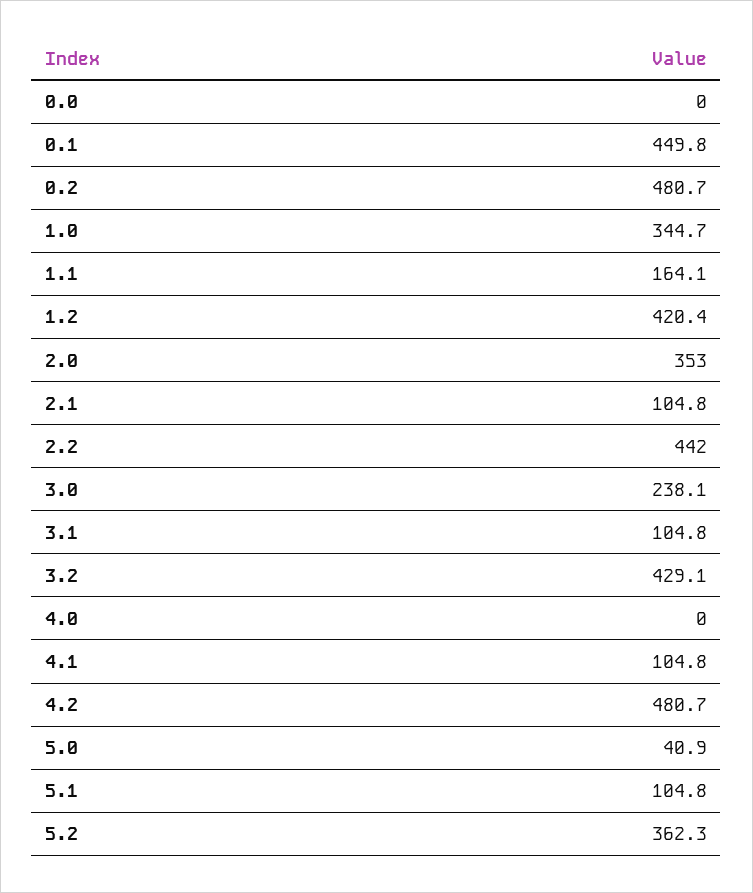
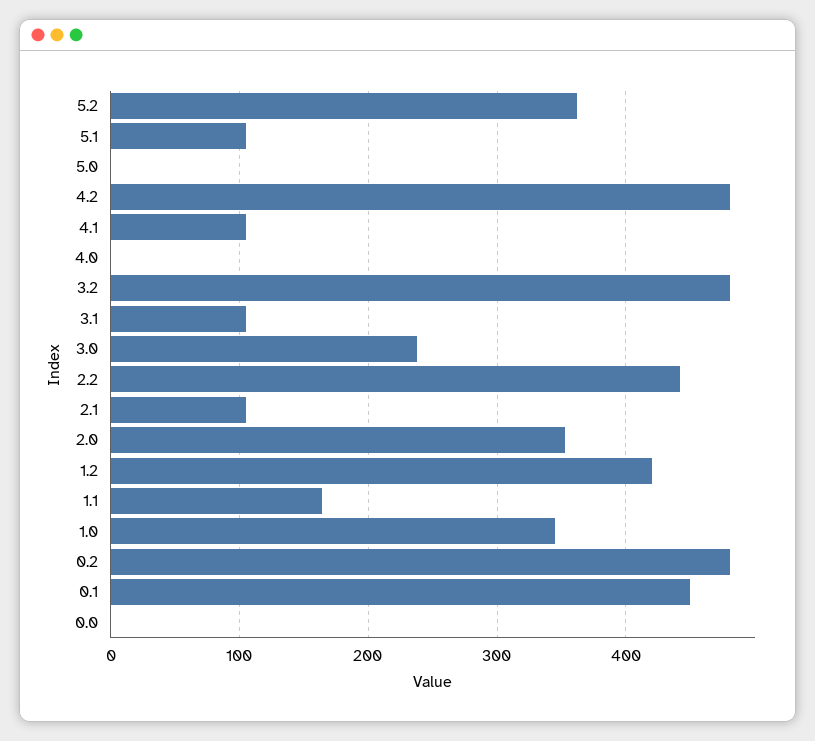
3.2: 429.1 -> 480
5.0: 40.9 -> 0

